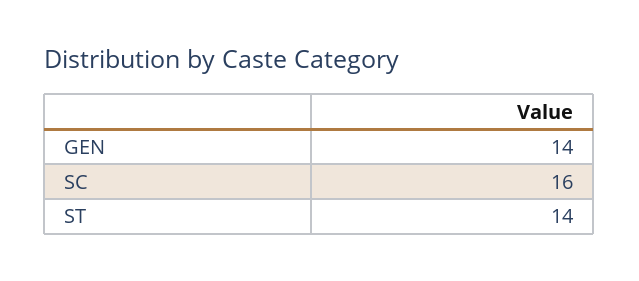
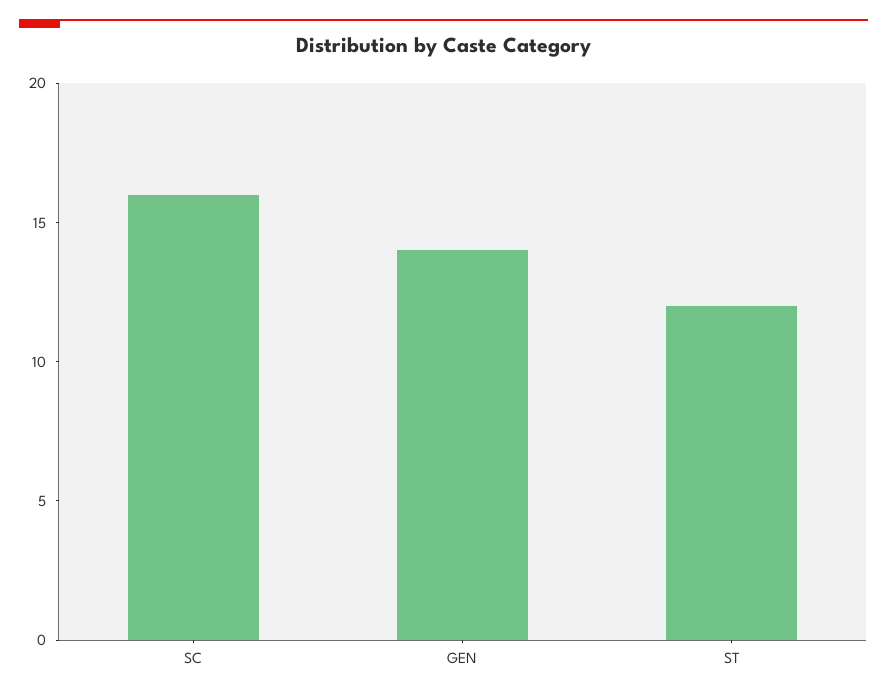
ST: 14 -> 12

